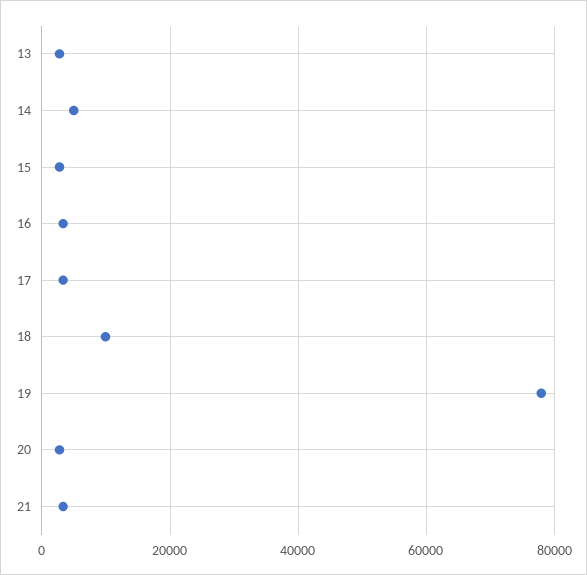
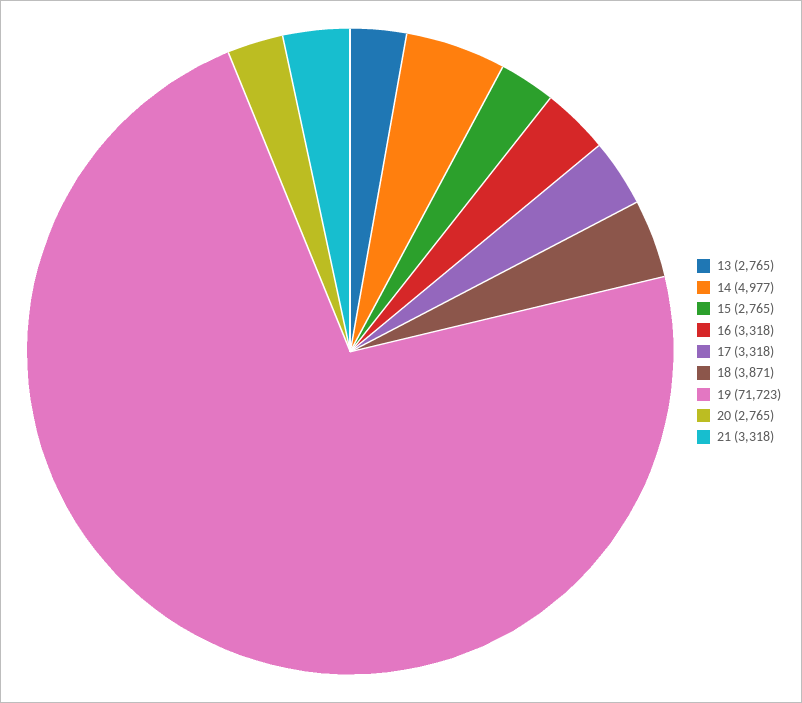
18: 10000 -> 3871
19: 78000 -> 71723

